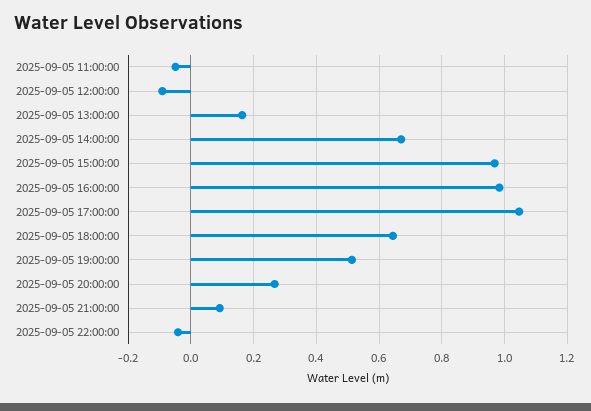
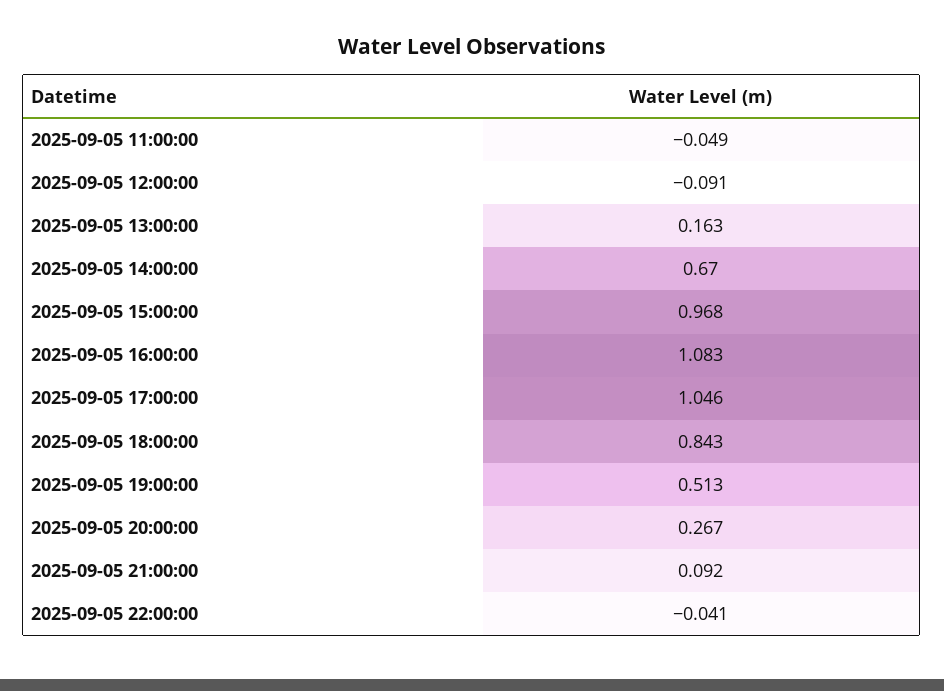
2025-09-05 16:00:00: 0.98 -> 1.083
2025-09-05 18:00:00: 0.64 -> 0.843

